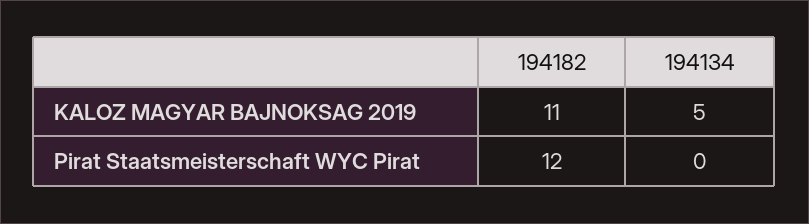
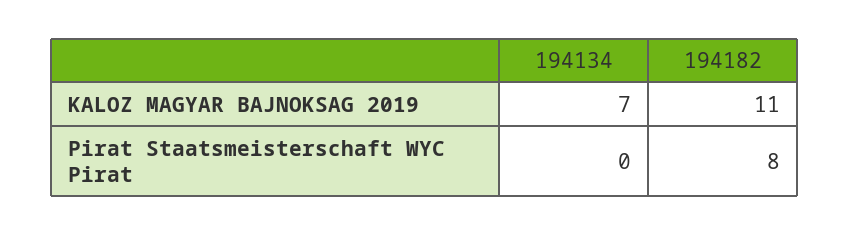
194134, KALOZ MAGYAR BAJNOKSAG 2019: 5 -> 7
194182, Pirat Staatsmeisterschaft WYC Pirat: 12 -> 8

